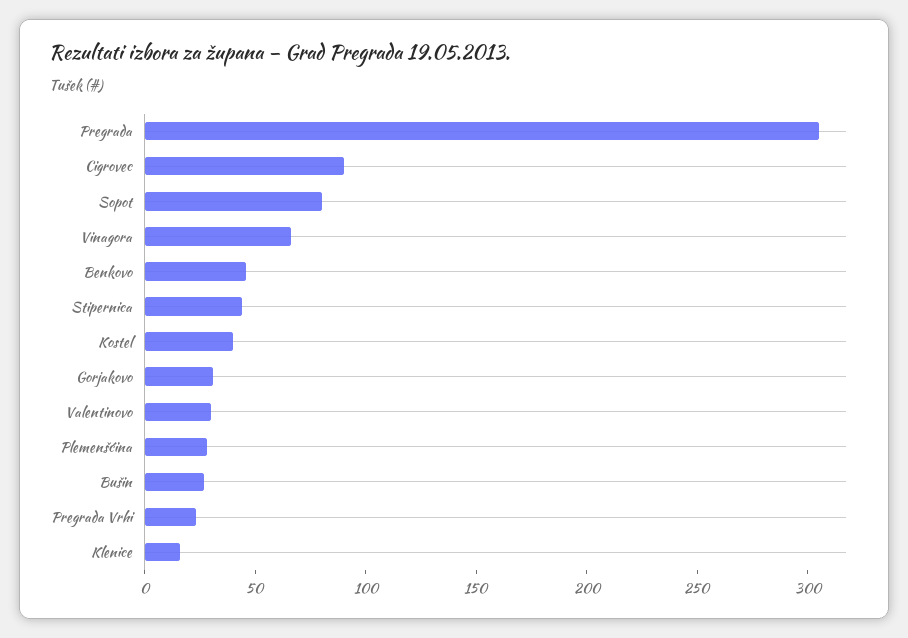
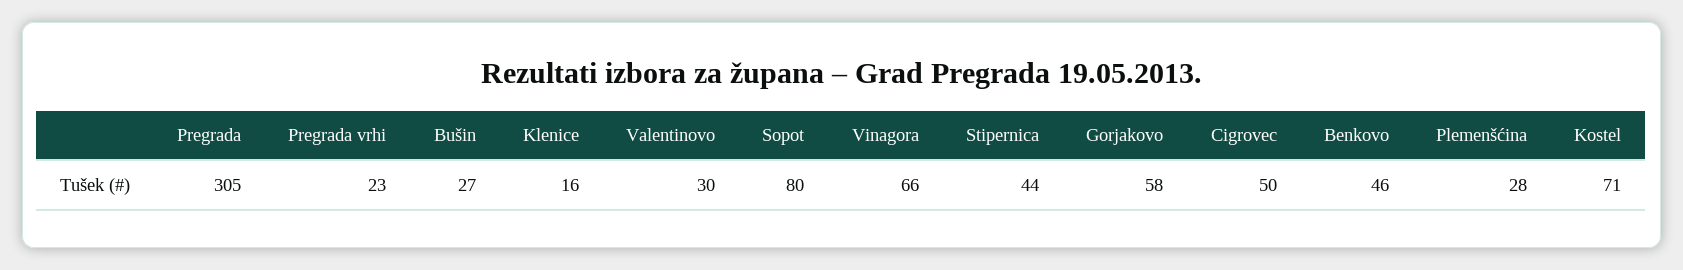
Cigrovec: 90 -> 50
Kostel: 40 -> 71
Gorjakovo: 30 -> 58

